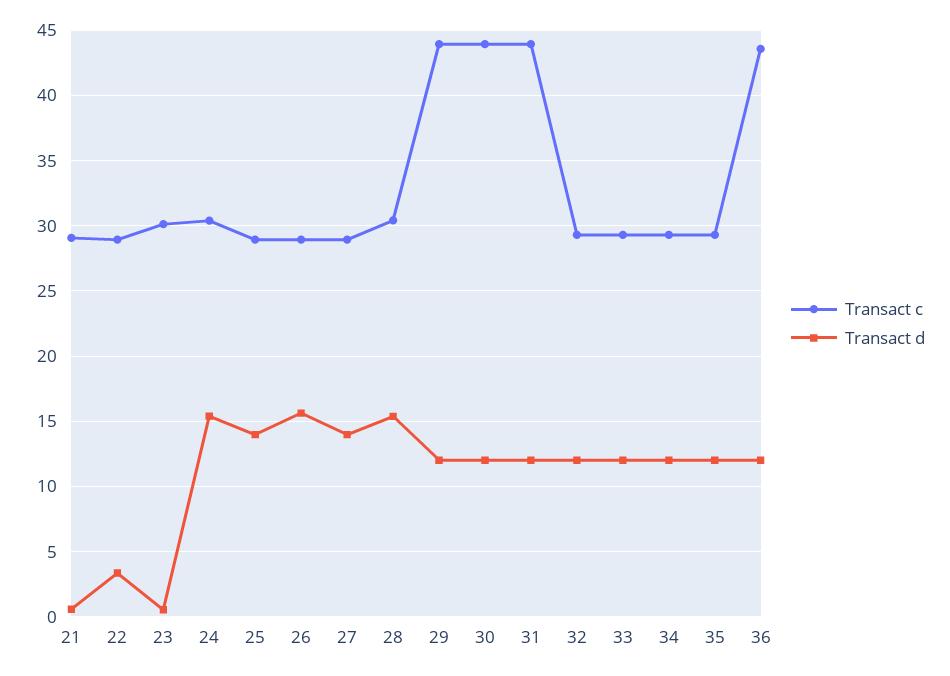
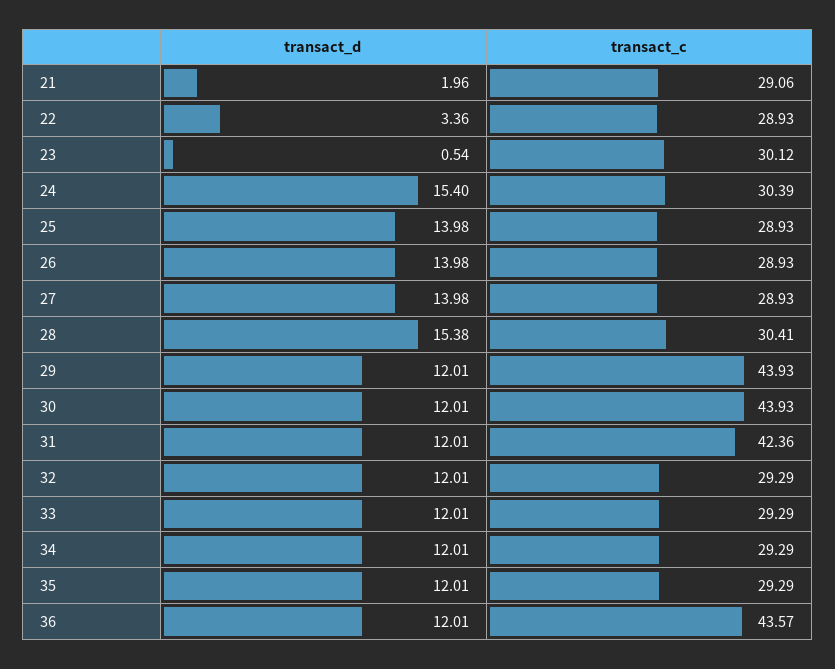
Transact d, 21: 0.5 -> 1.96
Transact d, 26: 15.5 -> 13.98
Transact c, 31: 44 -> 42.36

